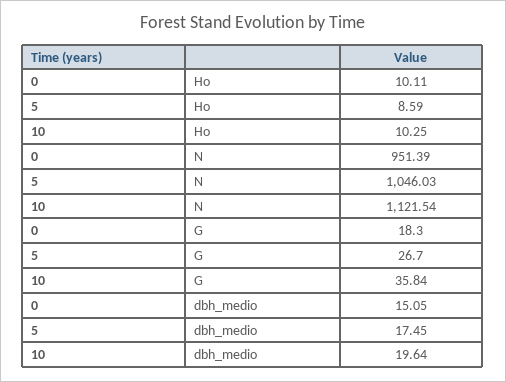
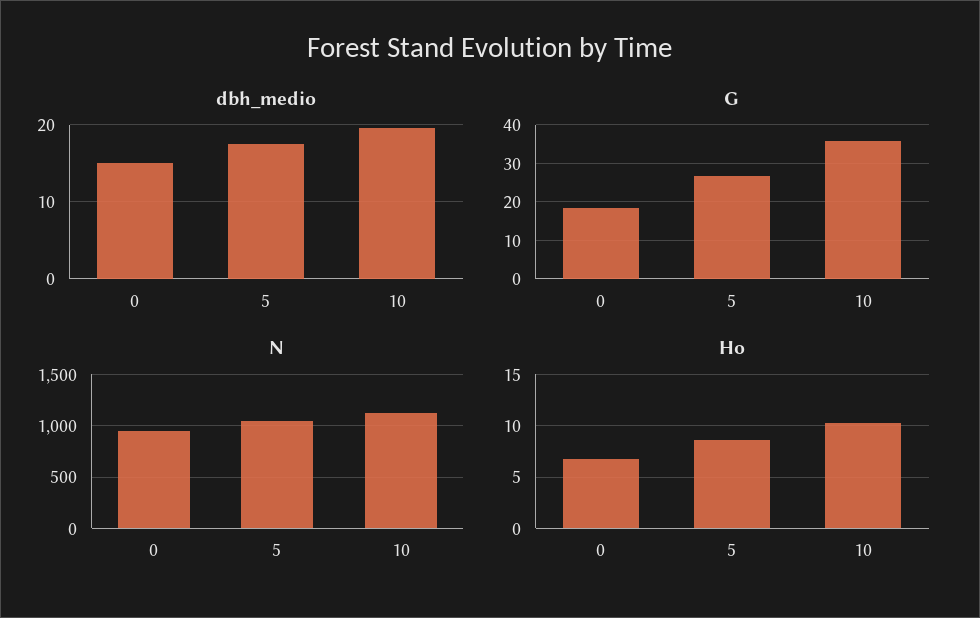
Ho, 0: 10.11 -> 7

